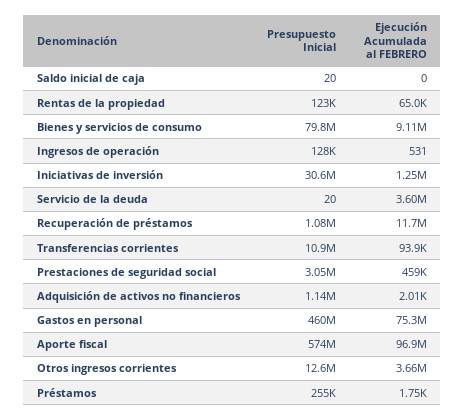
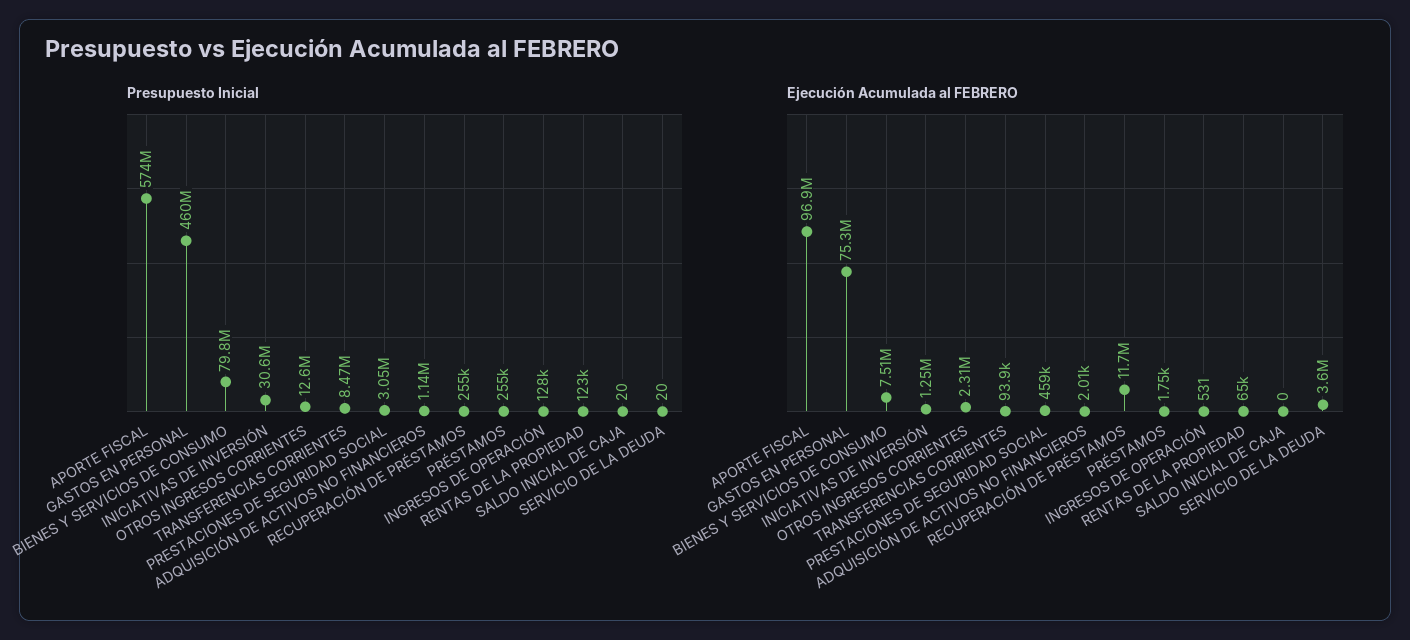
Ejecución Acumulada al FEBRERO, Bienes y servicios de consumo: 9110000 -> 7510000
Presupuesto Inicial, Recuperación de préstamos: 1080000 -> 255000
Presupuesto Inicial, Transferencias corrientes: 10900000 -> 8470000
Ejecución Acumulada al FEBRERO, Otros ingresos corrientes: 3660000 -> 2310000

